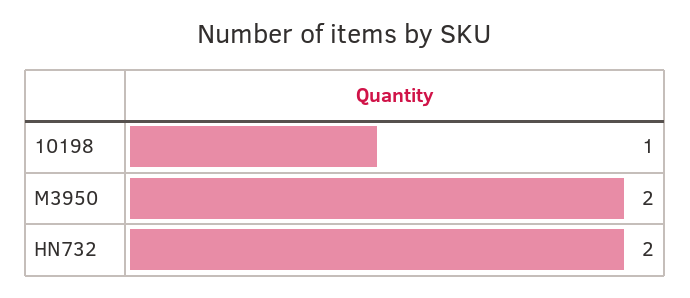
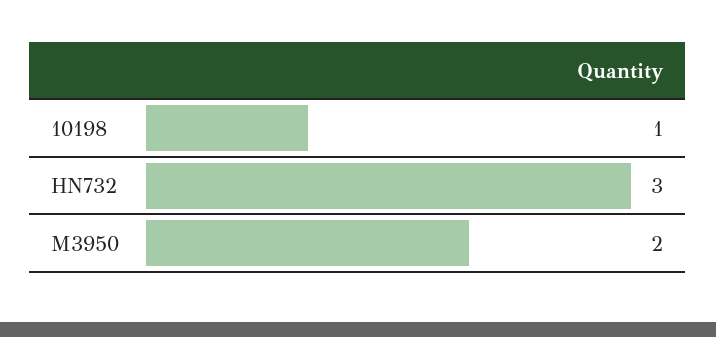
HN732: 2 -> 3

